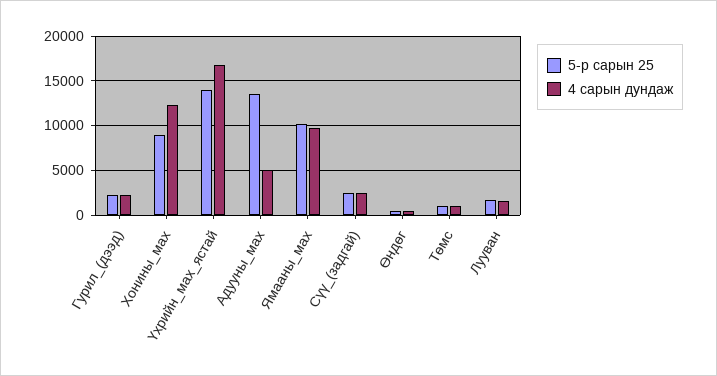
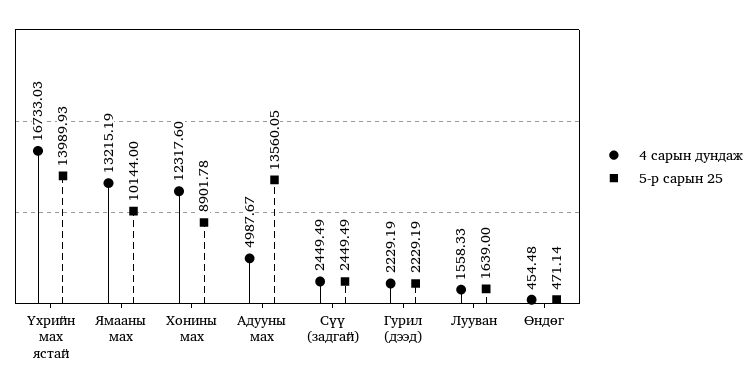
4 сарын дундаж, Ямааны_мах: 10000 -> 13215.19
5-р сарын 25, Төмс: 1000 -> none
4 сарын дундаж, Төмс: 1000 -> none

